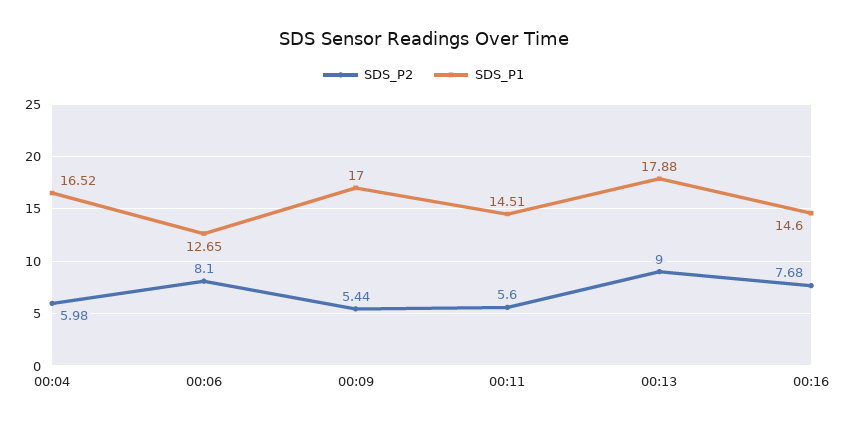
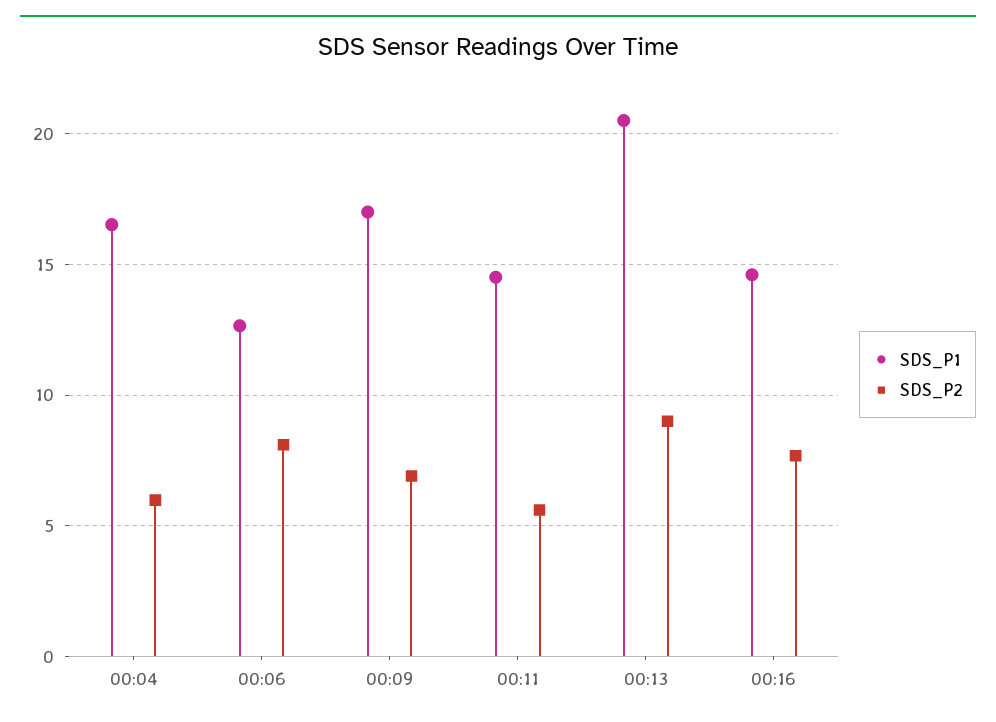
SDS_P2, 00:09: 5.44 -> 7
SDS_P1, 00:13: 17.88 -> 20.5

